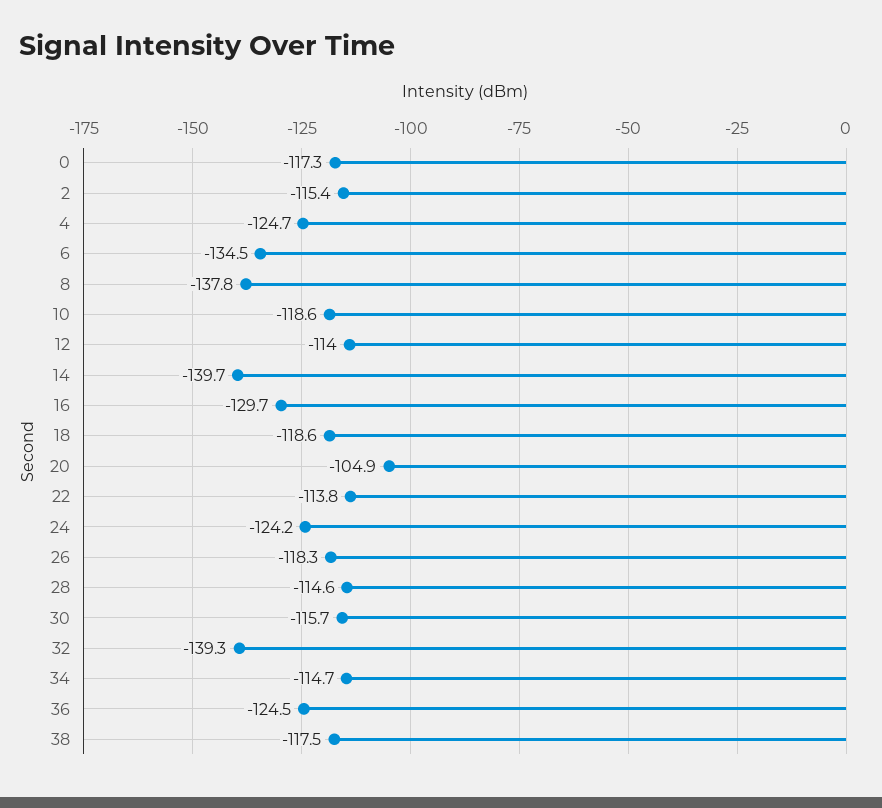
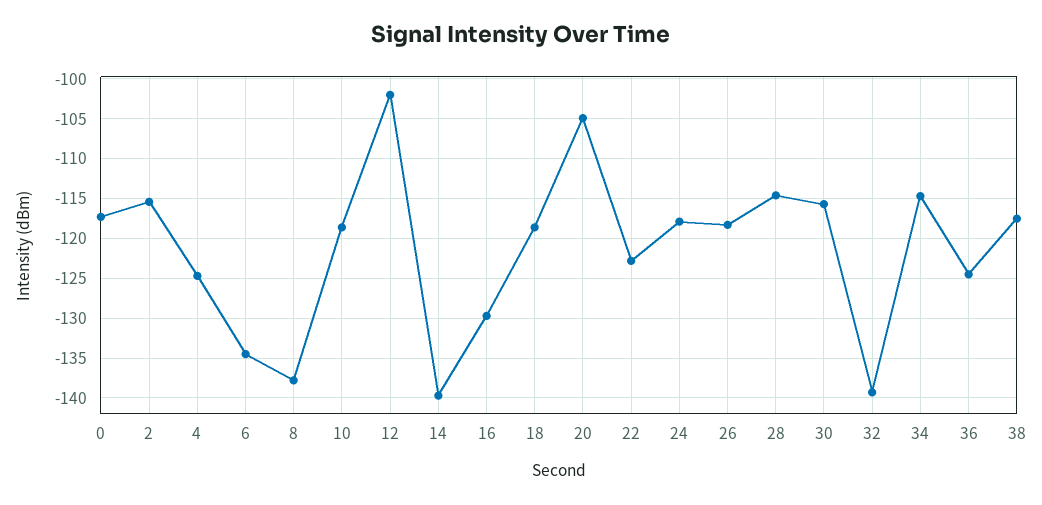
12: -114 -> -102
22: -113.8 -> -123
24: -124.2 -> -118

